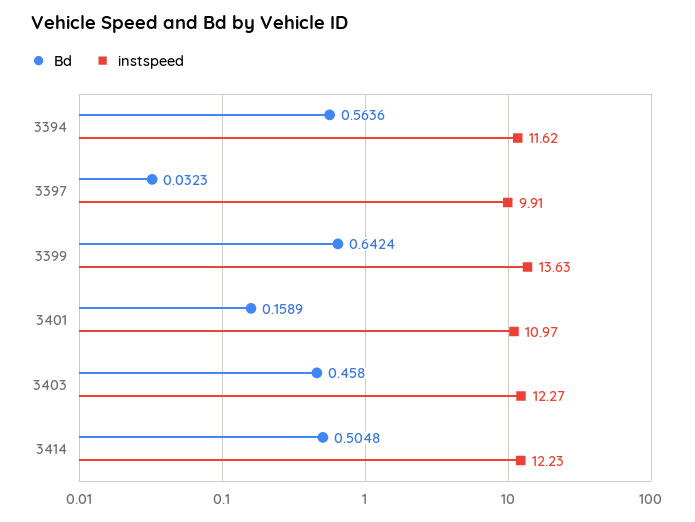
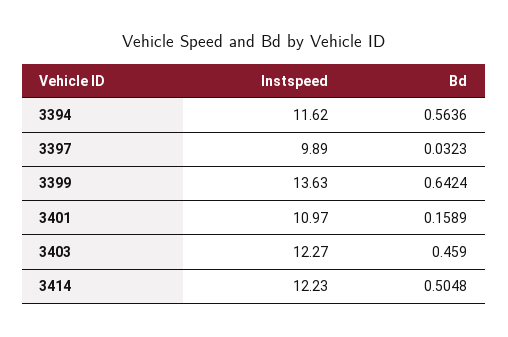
instspeed, 3397: 9.91 -> 9.89
Bd, 3403: 0.458 -> 0.459

